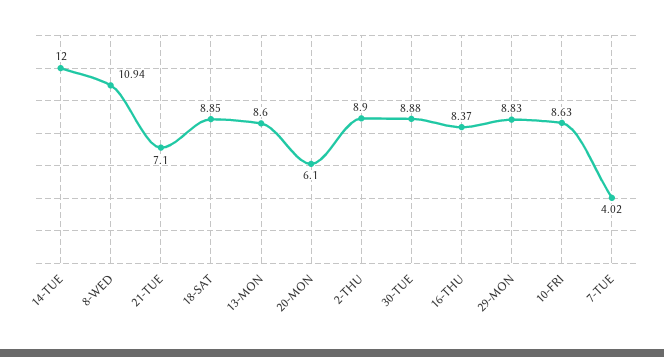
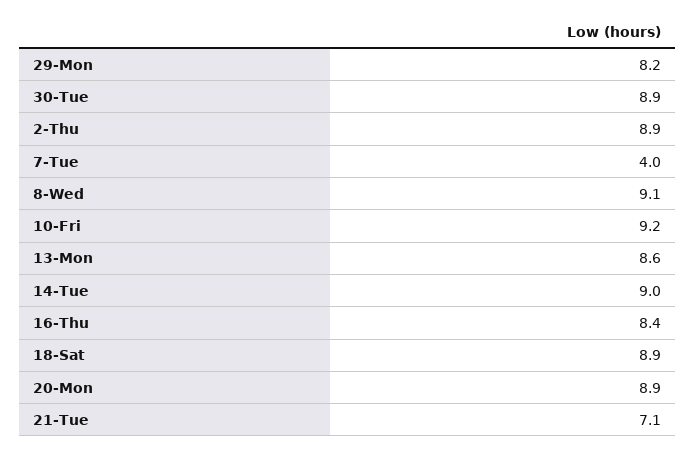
14-TUE: 12 -> 9
8-WED: 10.94 -> 9.1
20-MON: 6.1 -> 8.9
29-MON: 8.83 -> 8.2
10-FRI: 8.63 -> 9.2

